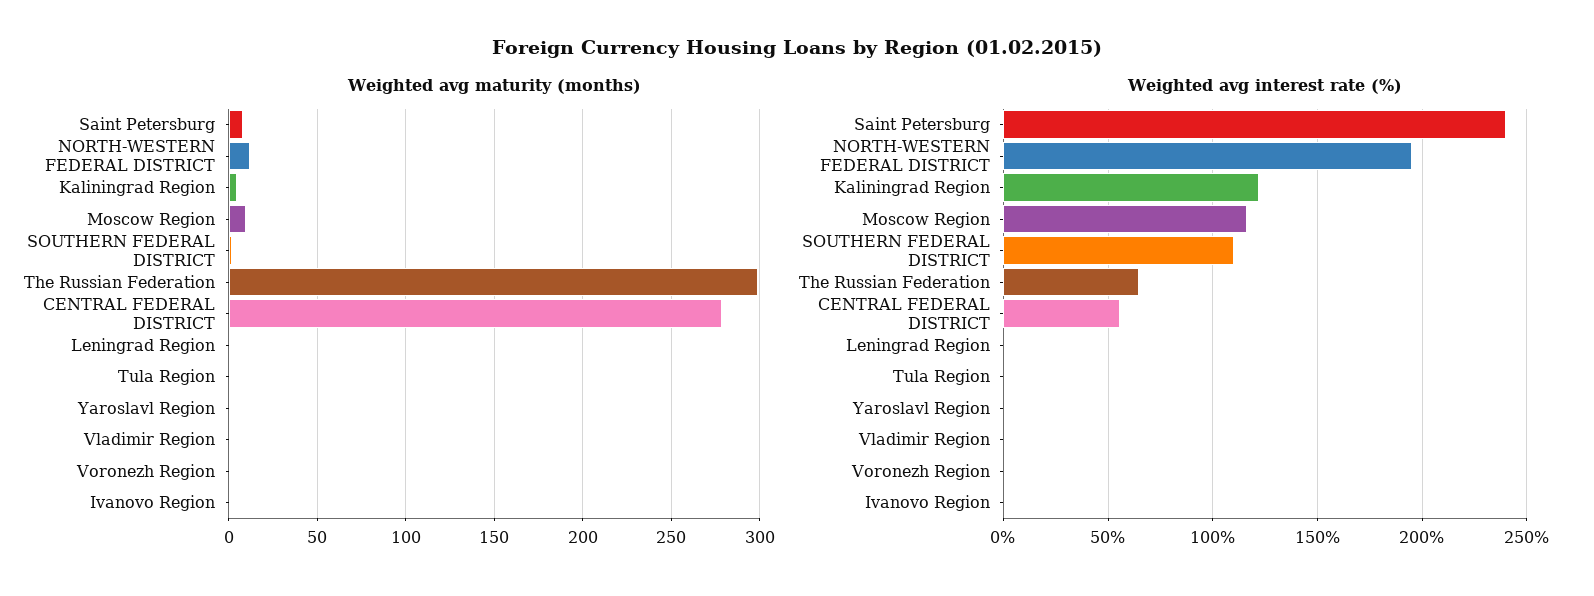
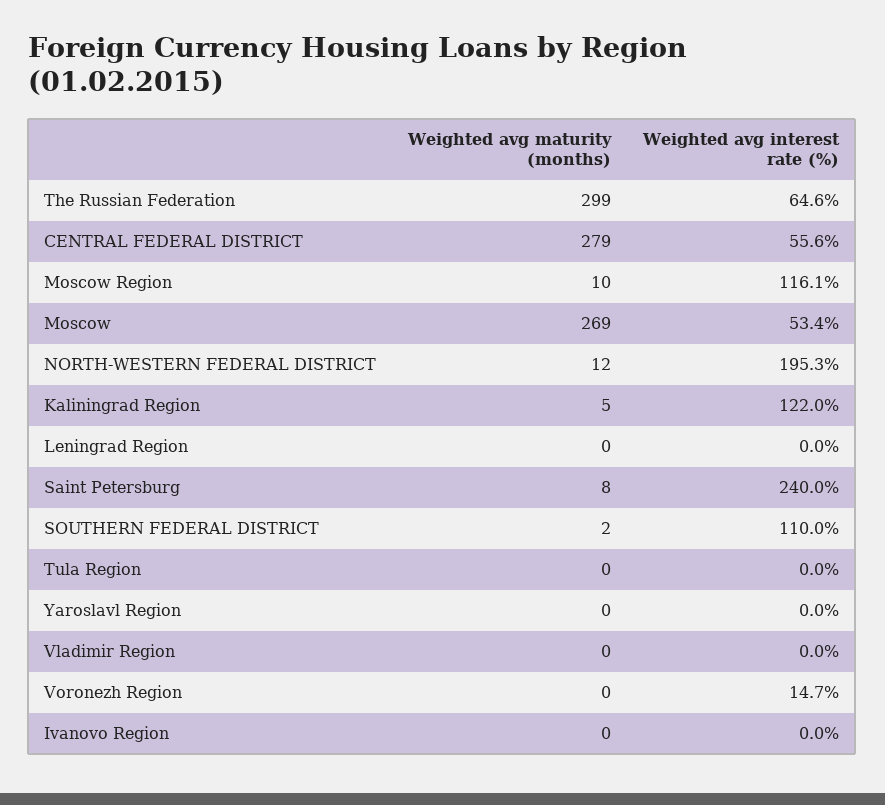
Weighted avg interest rate (%), Voronezh Region: 0 -> 14.7
Weighted avg maturity (months), Moscow: none -> 269
Weighted avg interest rate (%), Moscow: none -> 53.4

